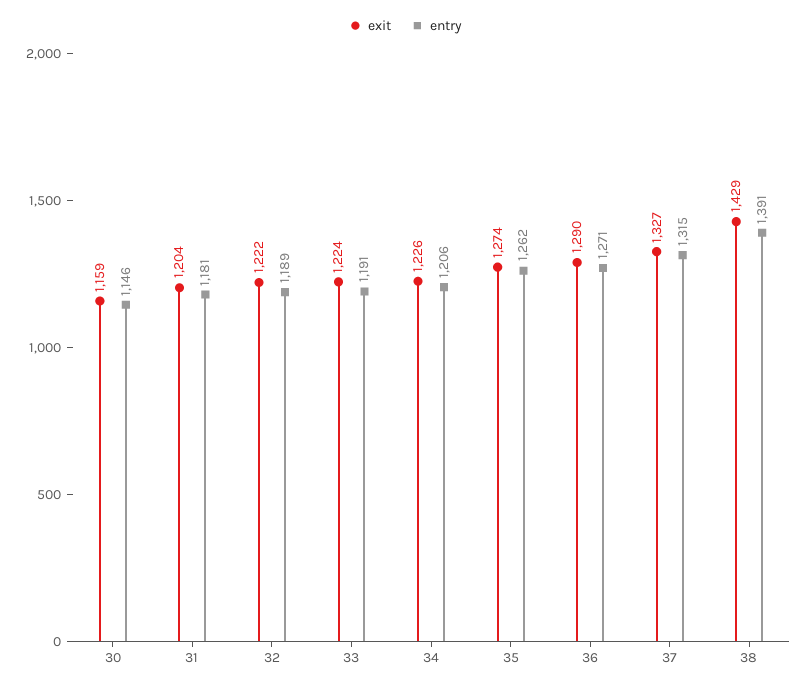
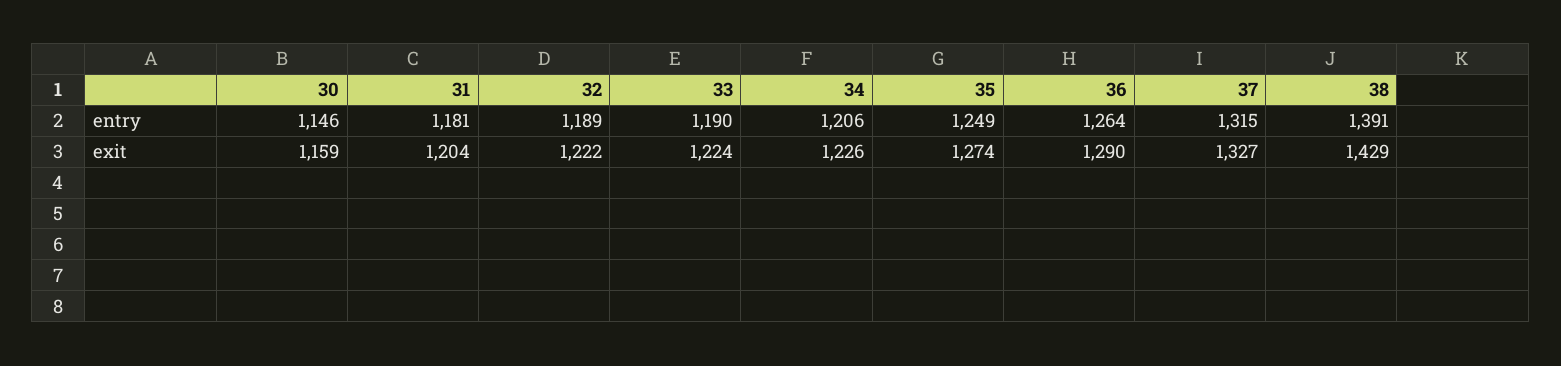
entry, 33: 1191 -> 1190
entry, 35: 1262 -> 1249
entry, 36: 1271 -> 1264

